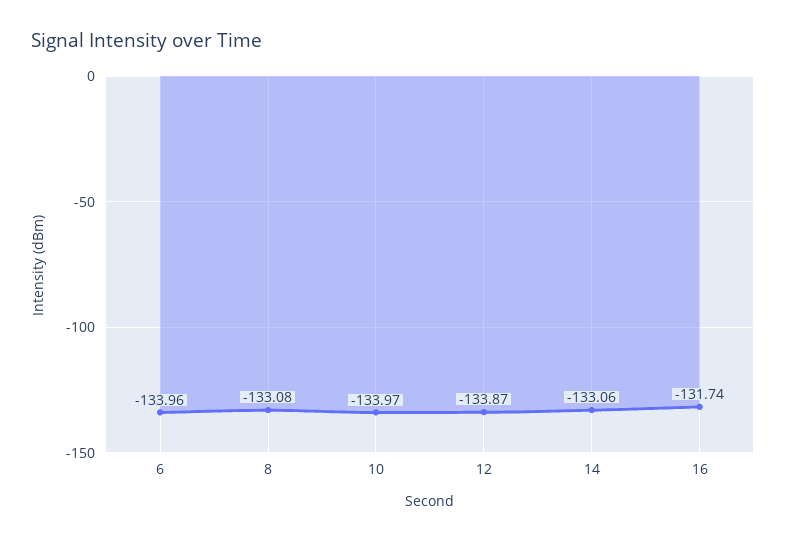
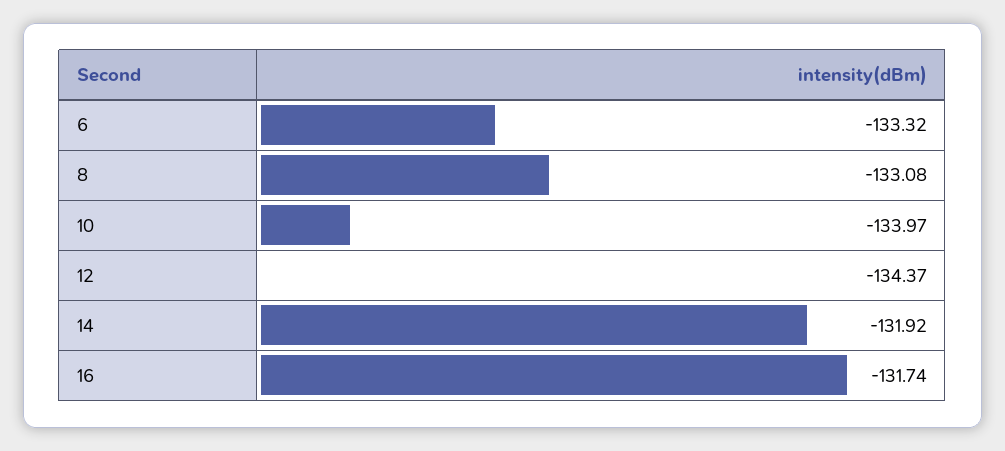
6: -133.96 -> -133.32
12: -133.87 -> -134.37
14: -133.06 -> -131.92

